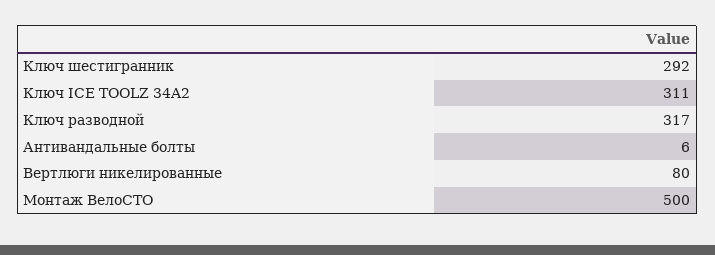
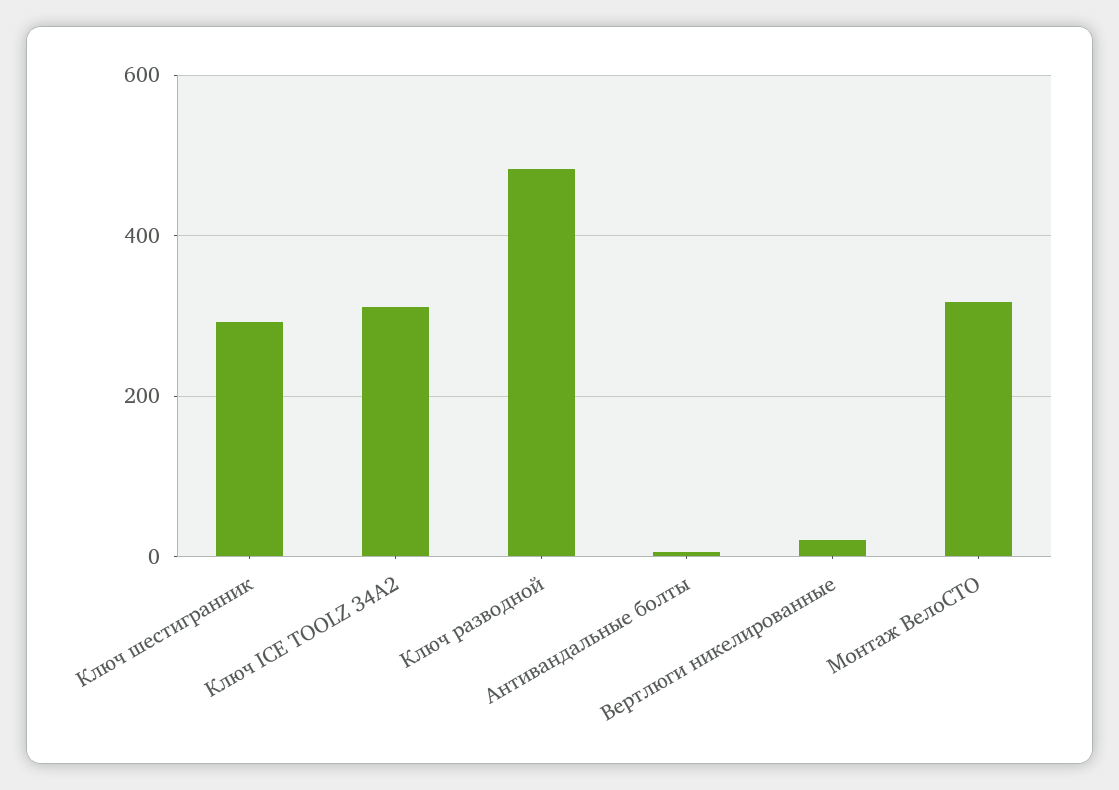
Ключ разводной: 317 -> 480
Вертлюги никелированные: 80 -> 20
Монтаж ВелоСТО: 500 -> 320

